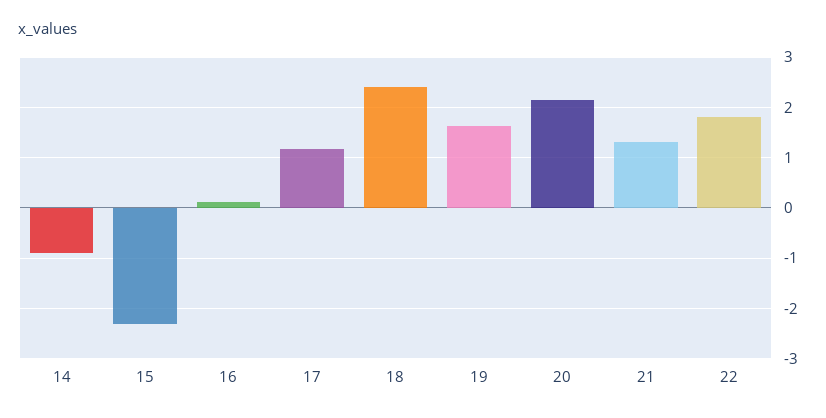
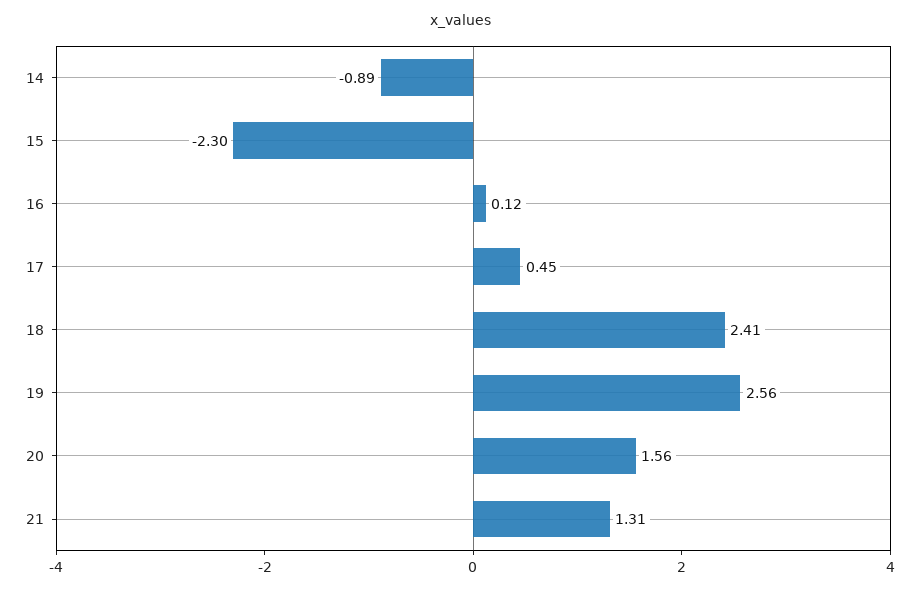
17: 1.2 -> 0.45
19: 1.6 -> 2.56
20: 2.2 -> 1.56
22: 1.8 -> none

